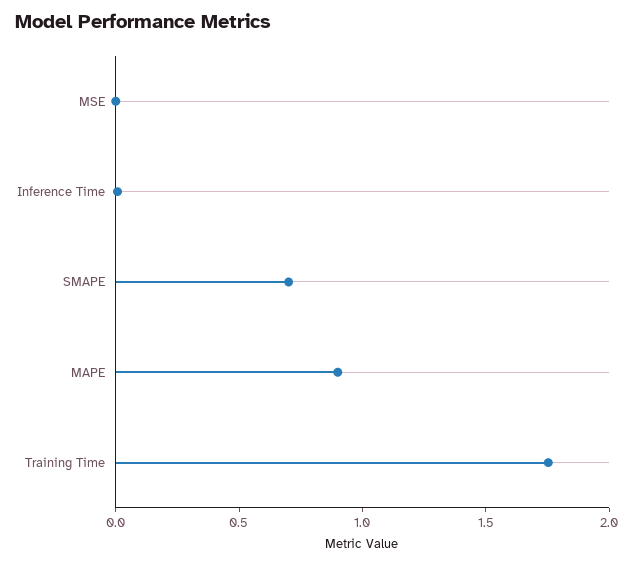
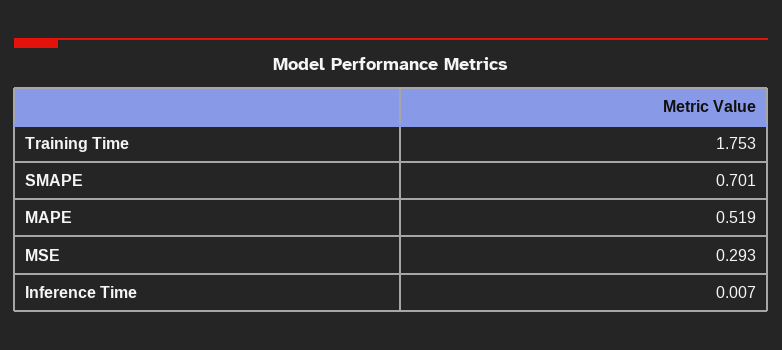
MSE: 0 -> 0.293
MAPE: 0.9 -> 0.519

